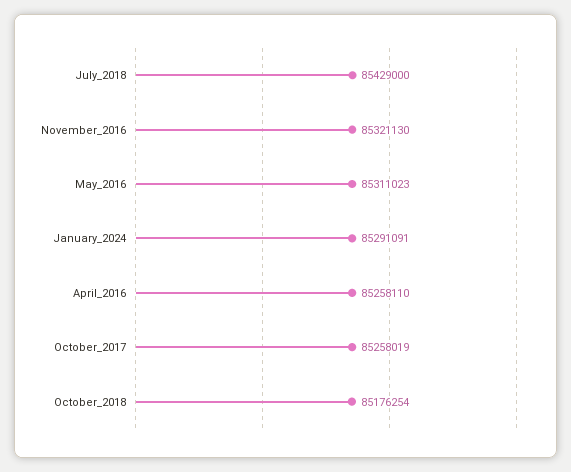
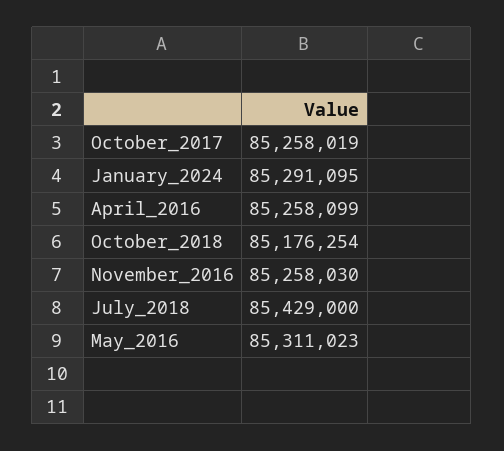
November_2016: 85321130 -> 85258030
January_2024: 85291091 -> 85291095
April_2016: 85258110 -> 85258099

